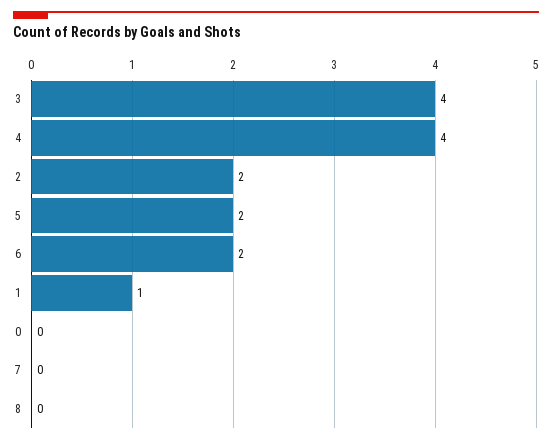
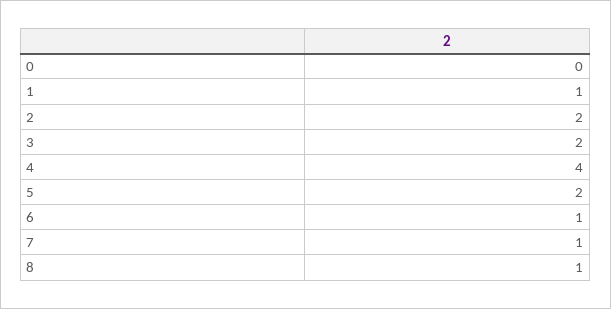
3: 4 -> 2
6: 2 -> 1
7: 0 -> 1
8: 0 -> 1

